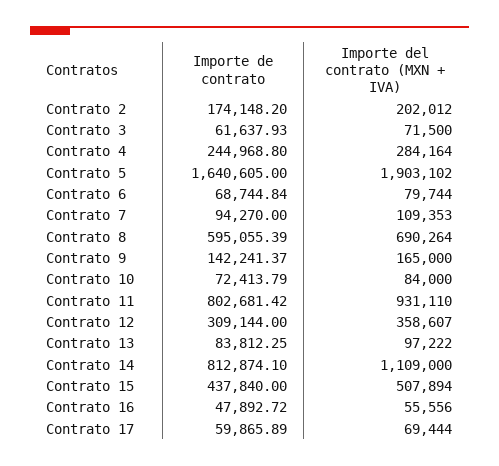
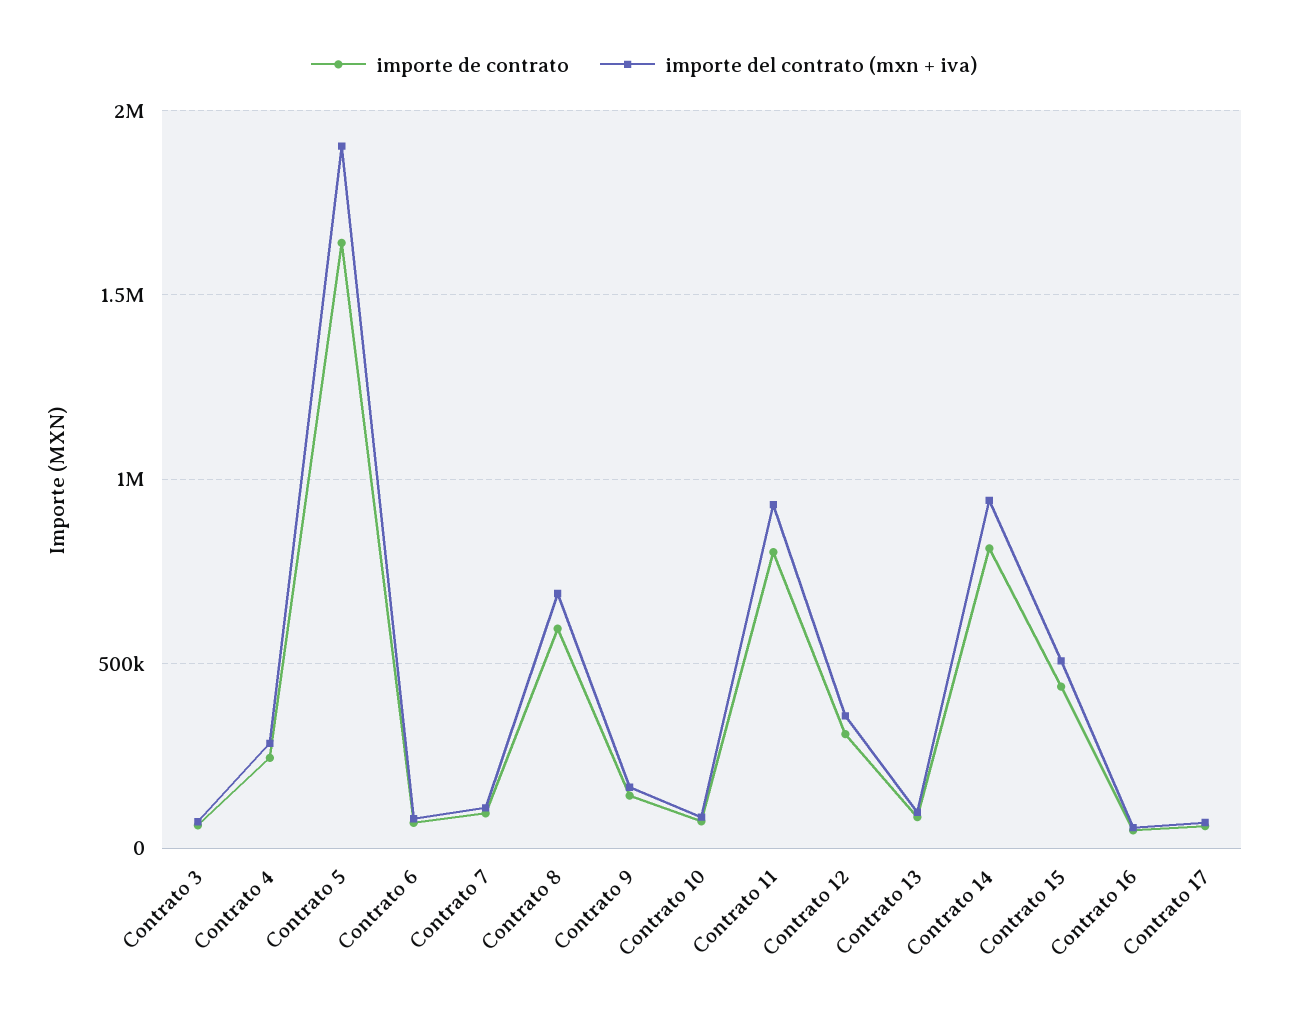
Importe de contrato, Contrato 2: 174148.2 -> none
Importe del contrato (MXN + IVA), Contrato 2: 202012 -> none
Importe del contrato (MXN + IVA), Contrato 14: 1109000 -> 950000

